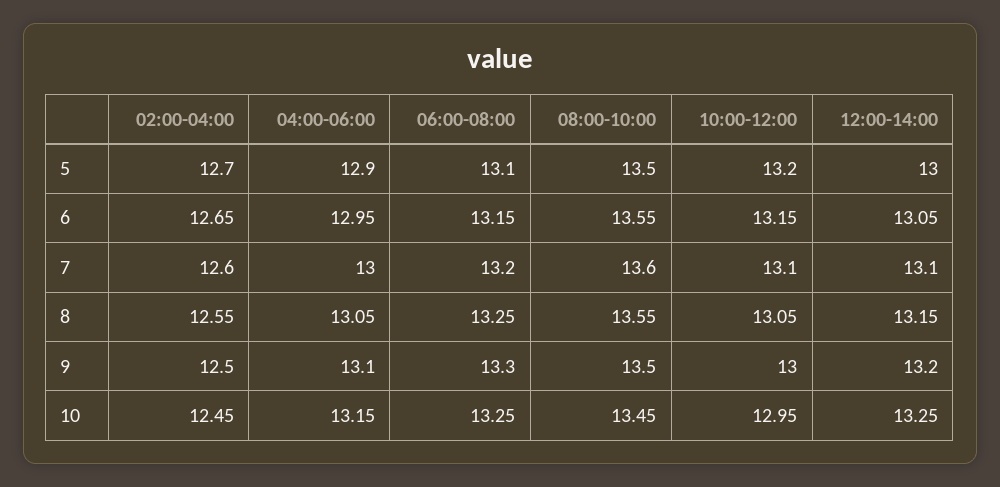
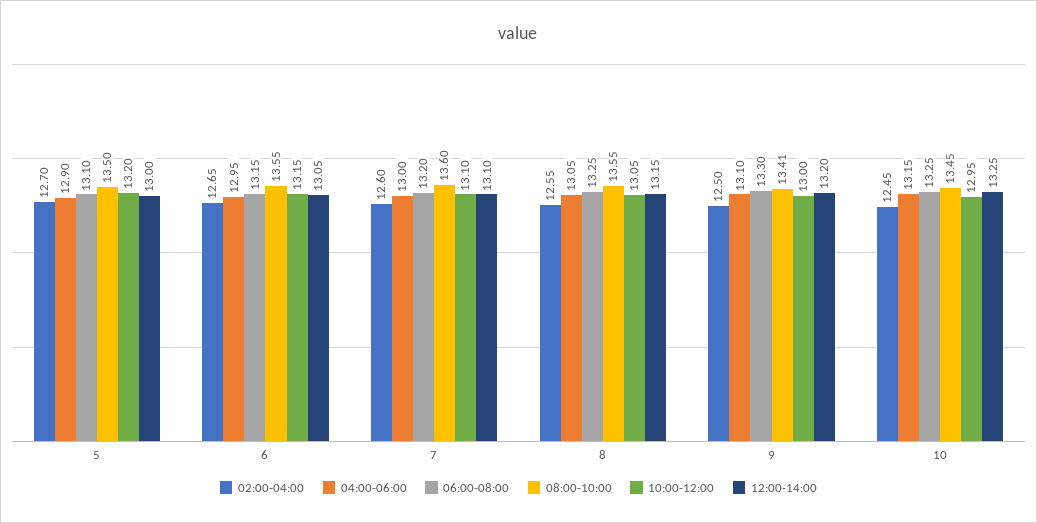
08:00-10:00, 9: 13.5 -> 13.41

